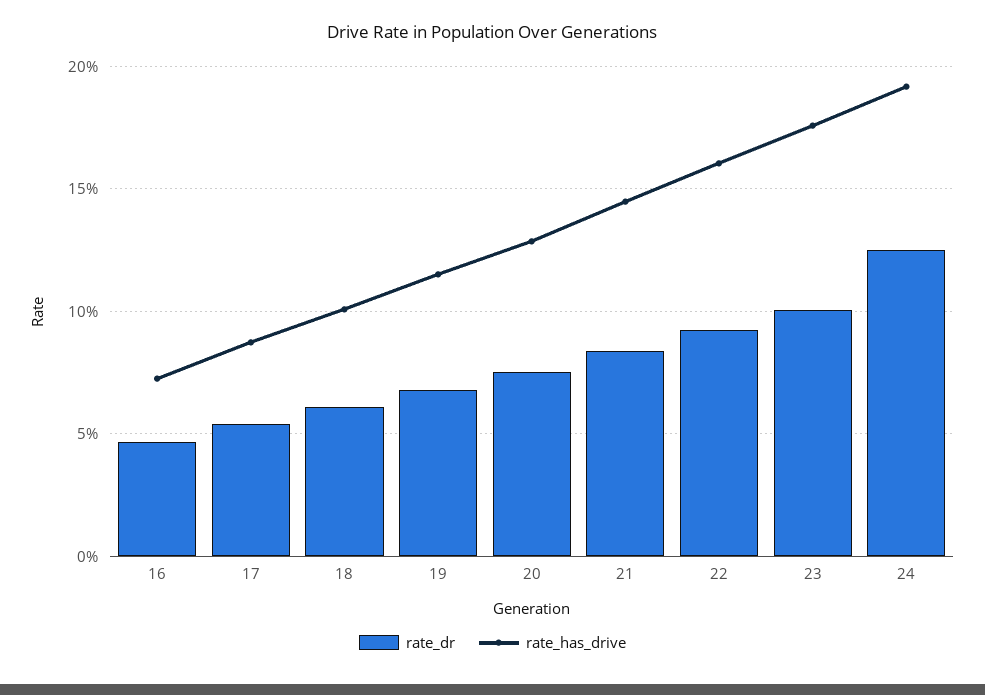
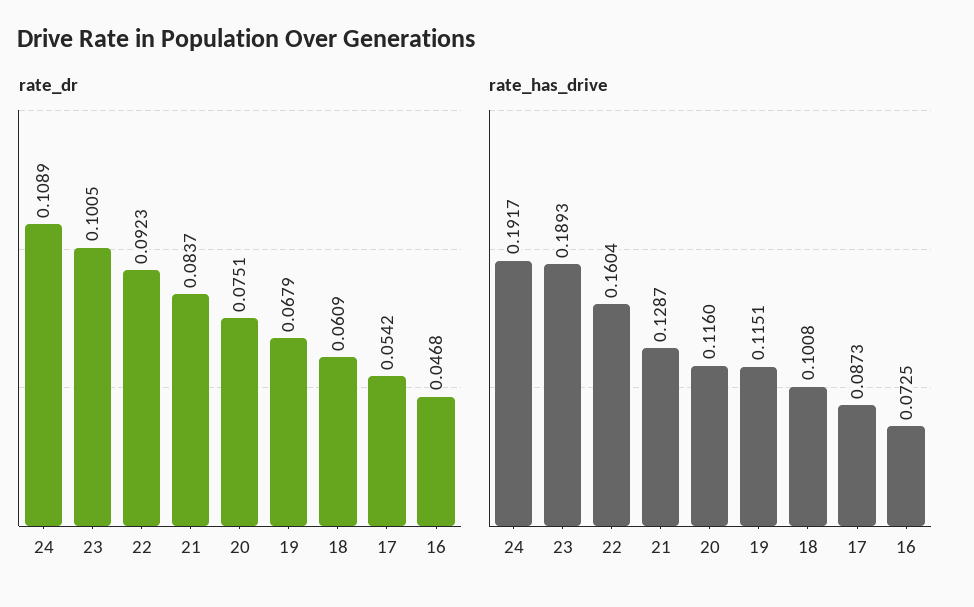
rate_has_drive, 20: 0.13 -> 0.116
rate_has_drive, 21: 0.145 -> 0.1287
rate_has_drive, 23: 0.175 -> 0.1893
rate_dr, 24: 0.125 -> 0.1089

